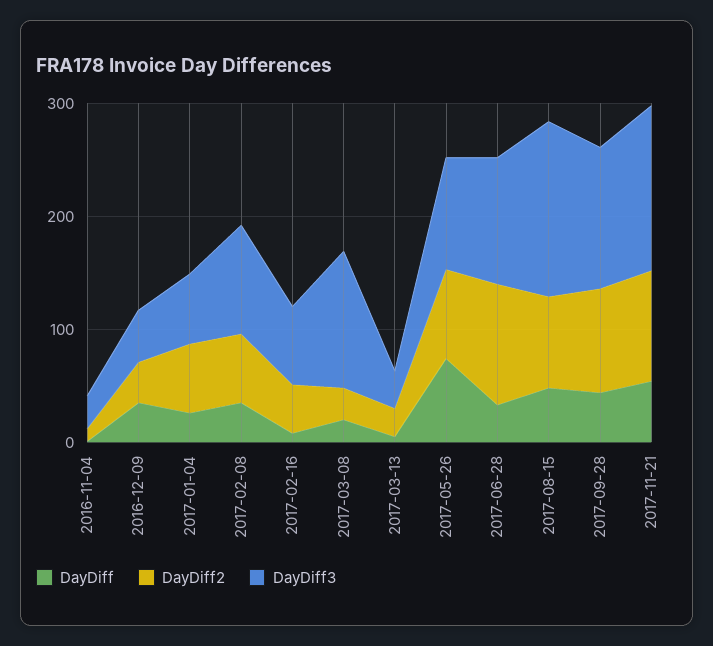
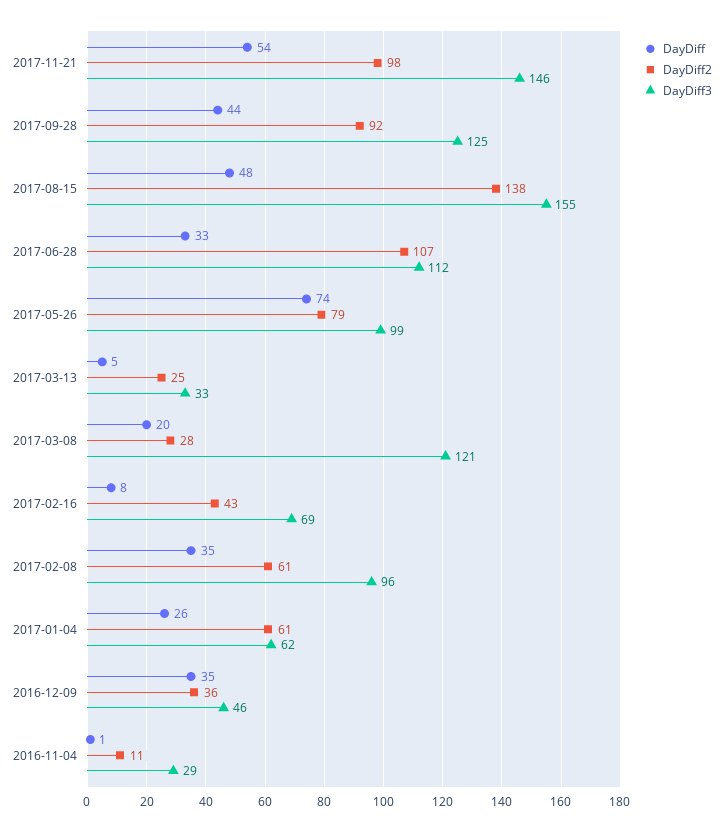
DayDiff2, 2017-08-15: 80 -> 138

